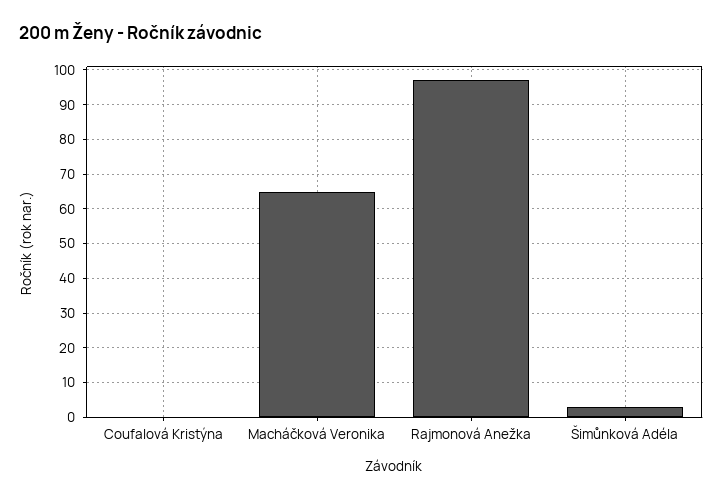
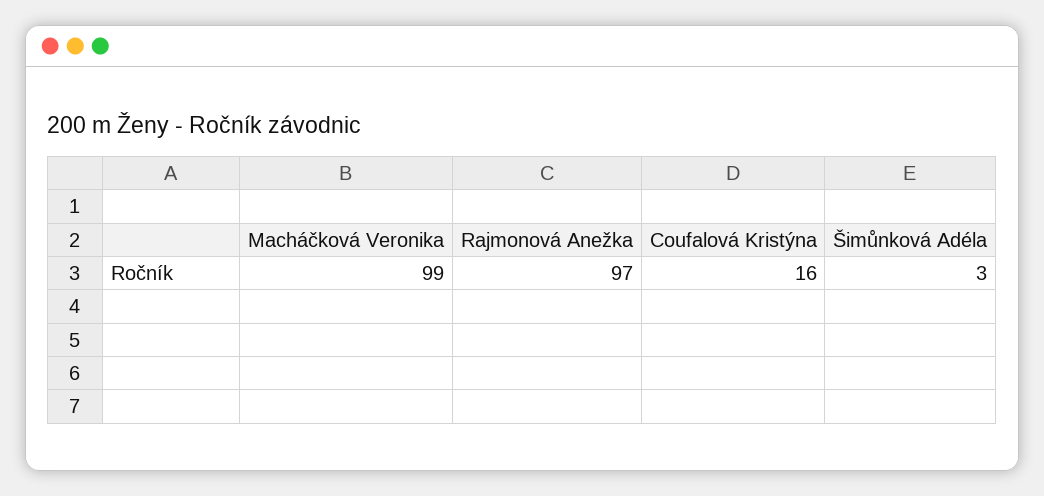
Coufalová Kristýna: 0 -> 16
Macháčková Veronika: 65 -> 99

